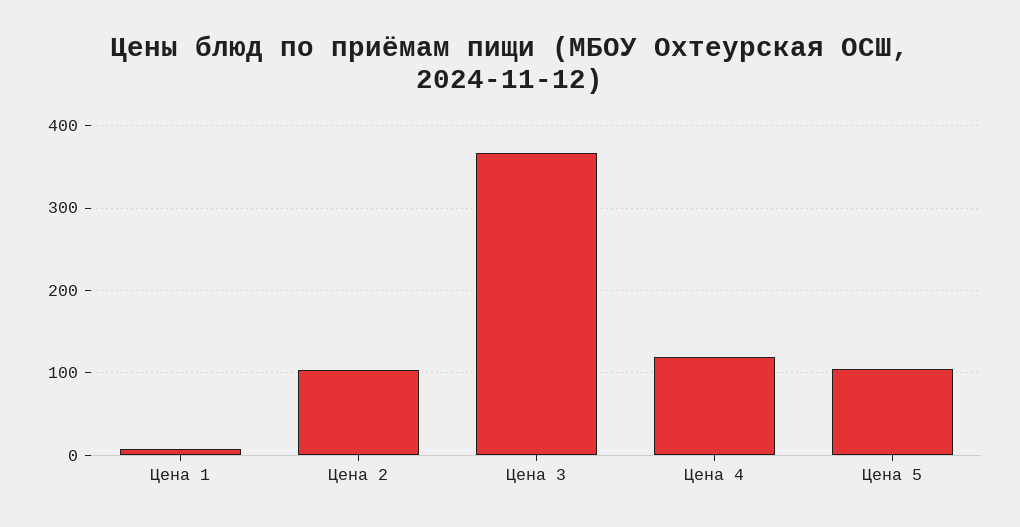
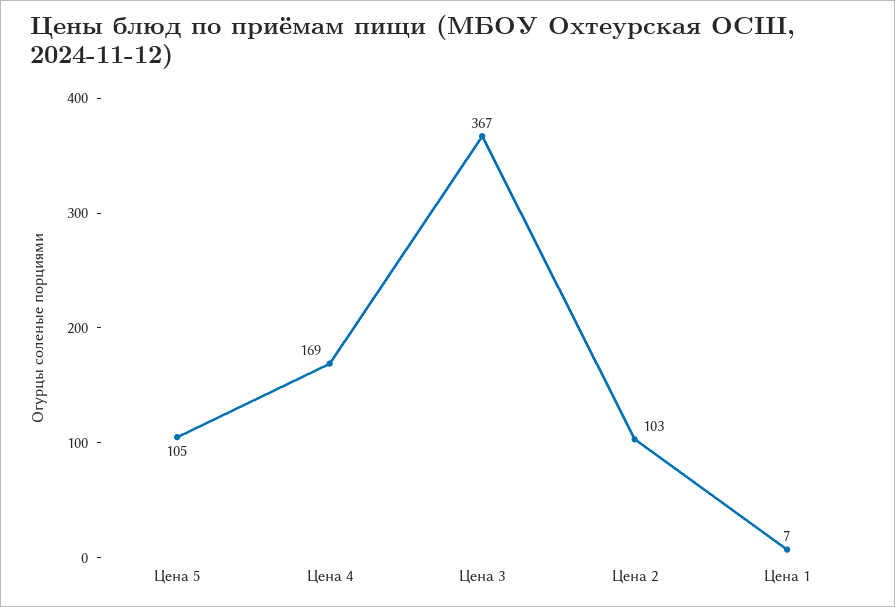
Цена 4: 120 -> 169

